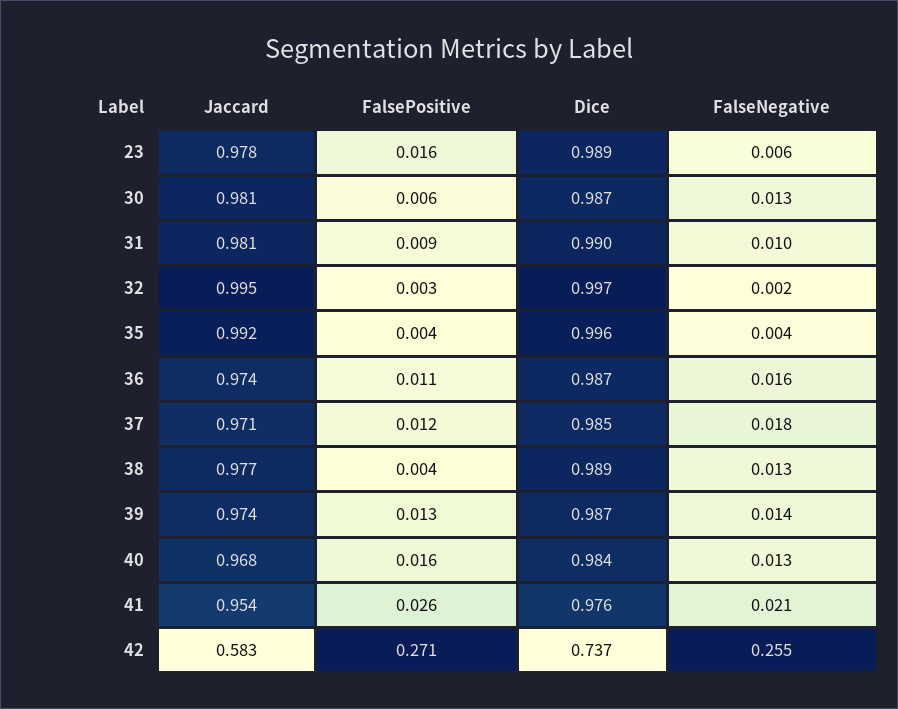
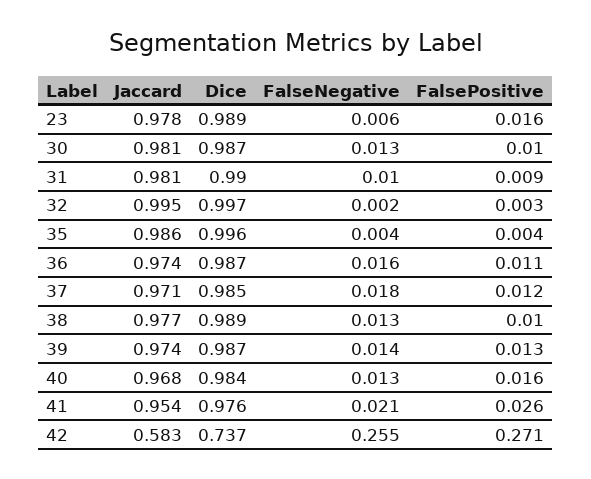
FalsePositive, 30: 0.006 -> 0.01
Jaccard, 35: 0.992 -> 0.986
FalsePositive, 38: 0.004 -> 0.01

